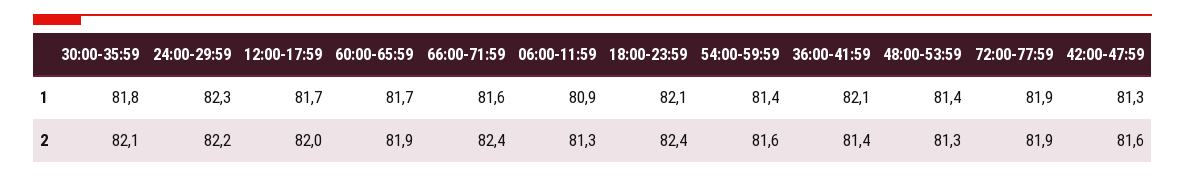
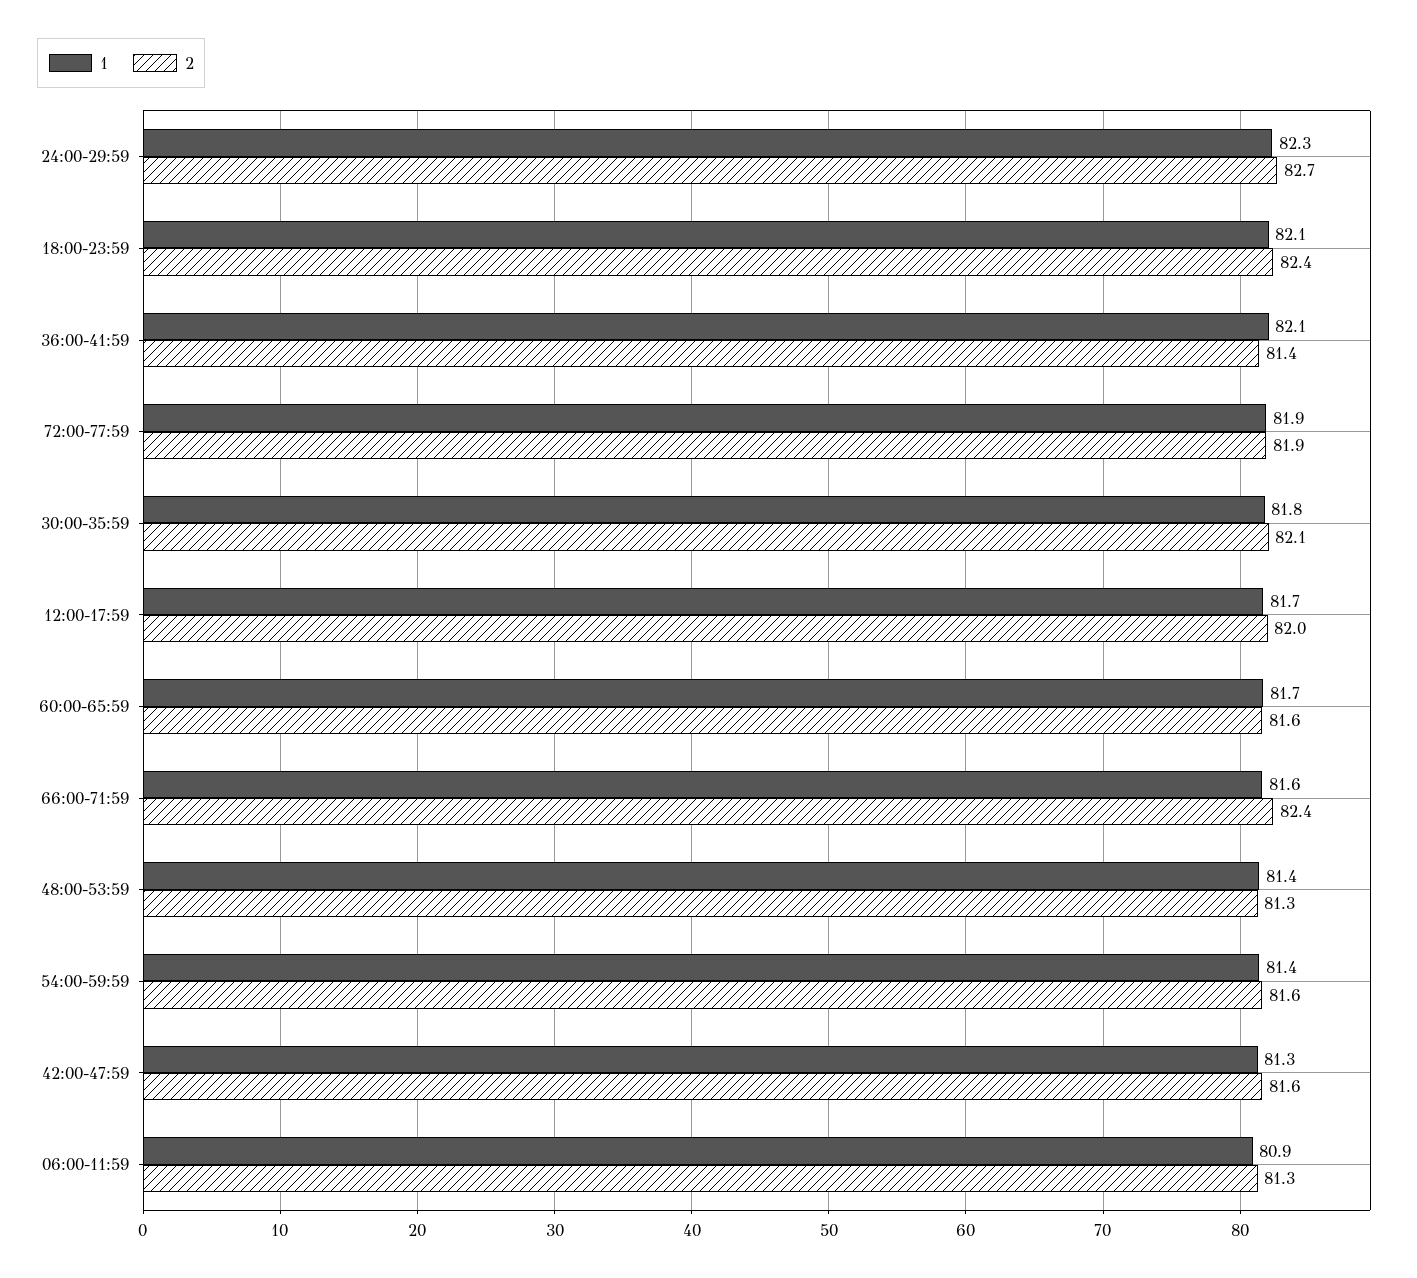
2, 24:00-29:59: 82.2 -> 82.7
2, 60:00-65:59: 81.9 -> 81.6

